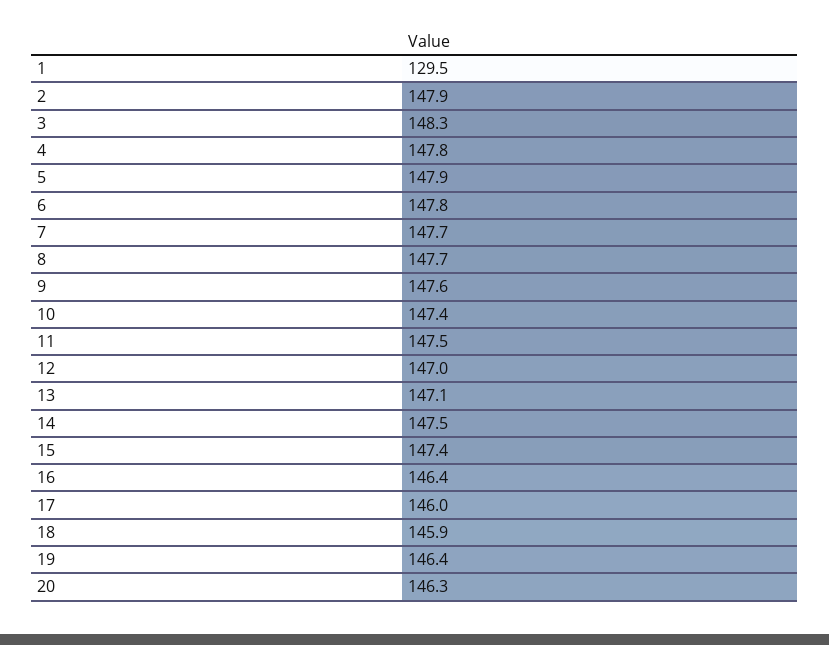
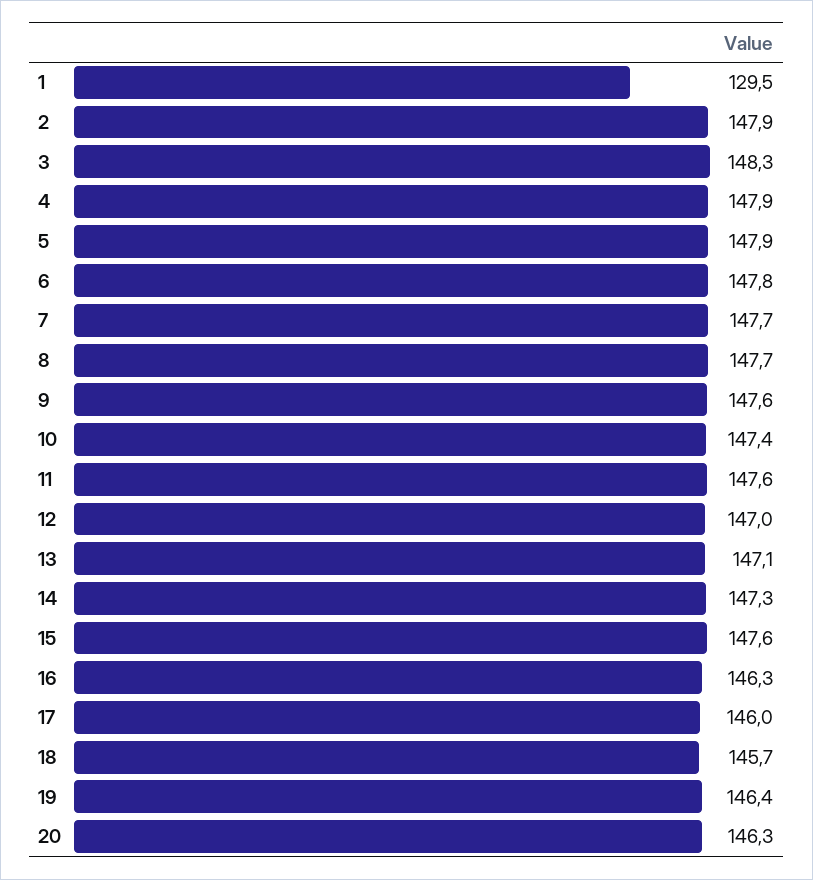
4: 147.8 -> 147.9
11: 147.5 -> 147.6
14: 147.5 -> 147.3
15: 147.4 -> 147.6
16: 146.4 -> 146.3
18: 145.9 -> 145.7

